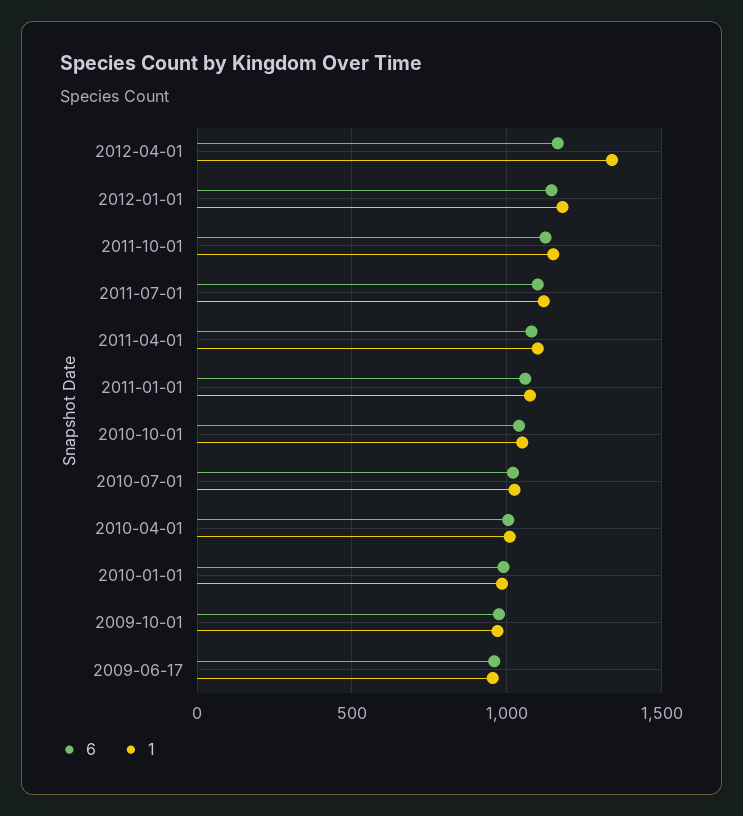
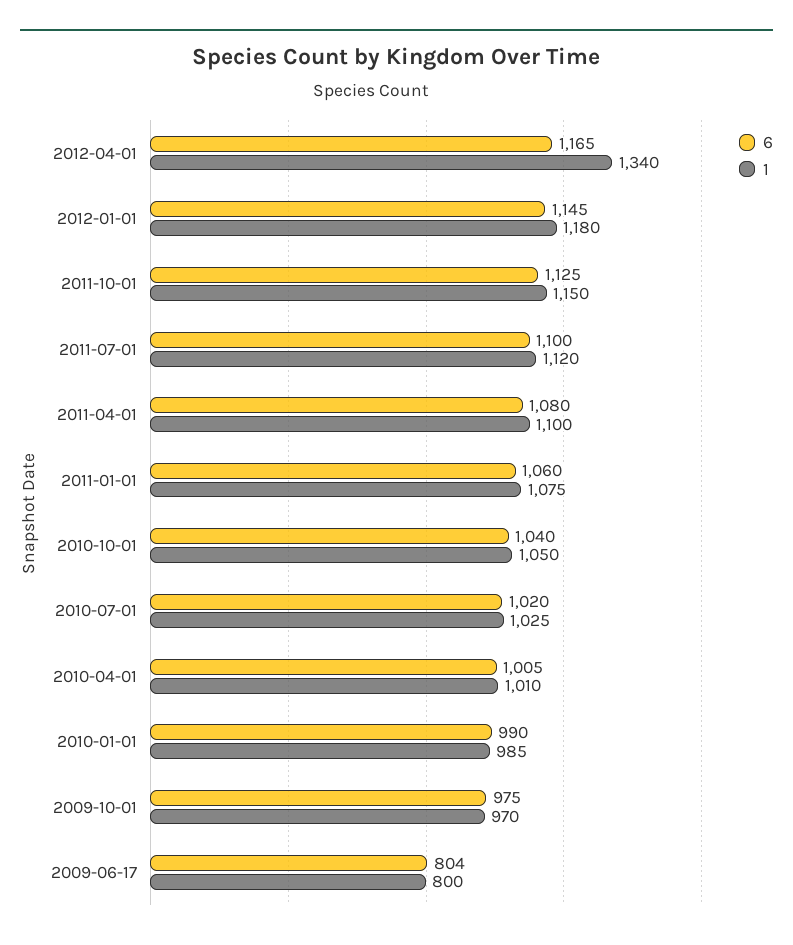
6, 2009-06-17: 950 -> 804
1, 2009-06-17: 950 -> 800

